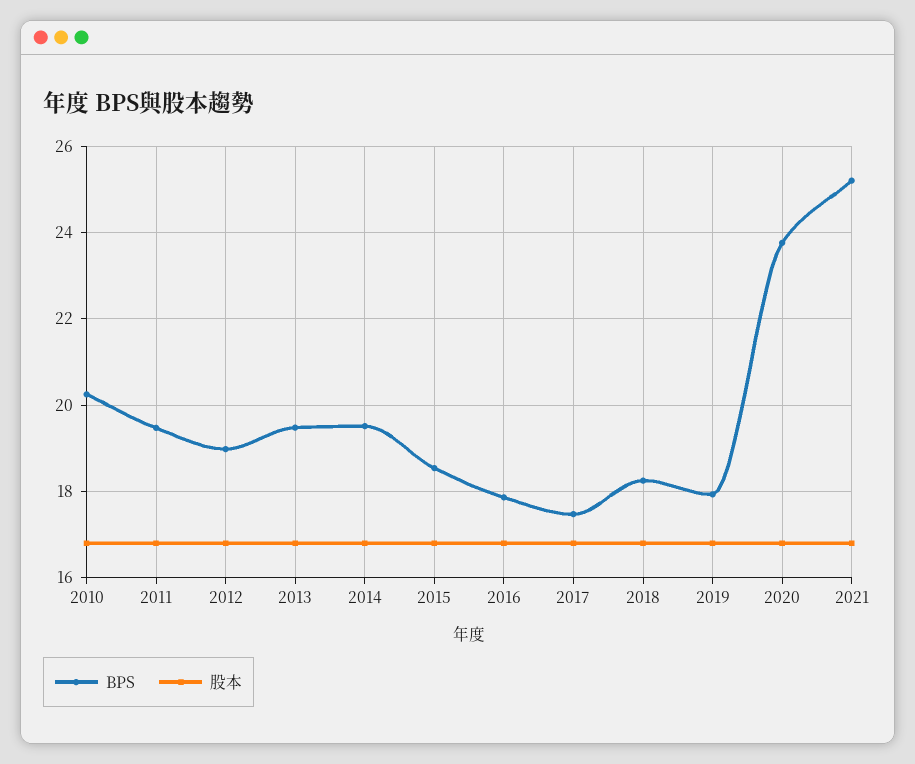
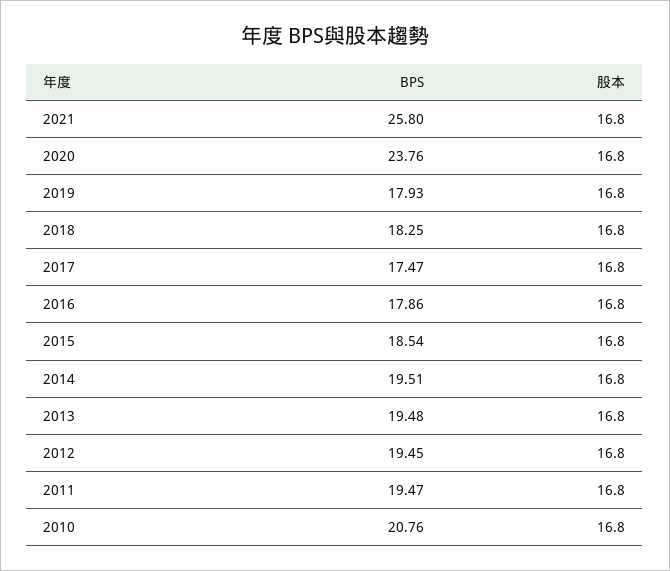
BPS, 2010: 20.2 -> 20.76
BPS, 2012: 19 -> 19.45
BPS, 2021: 25.2 -> 25.8

